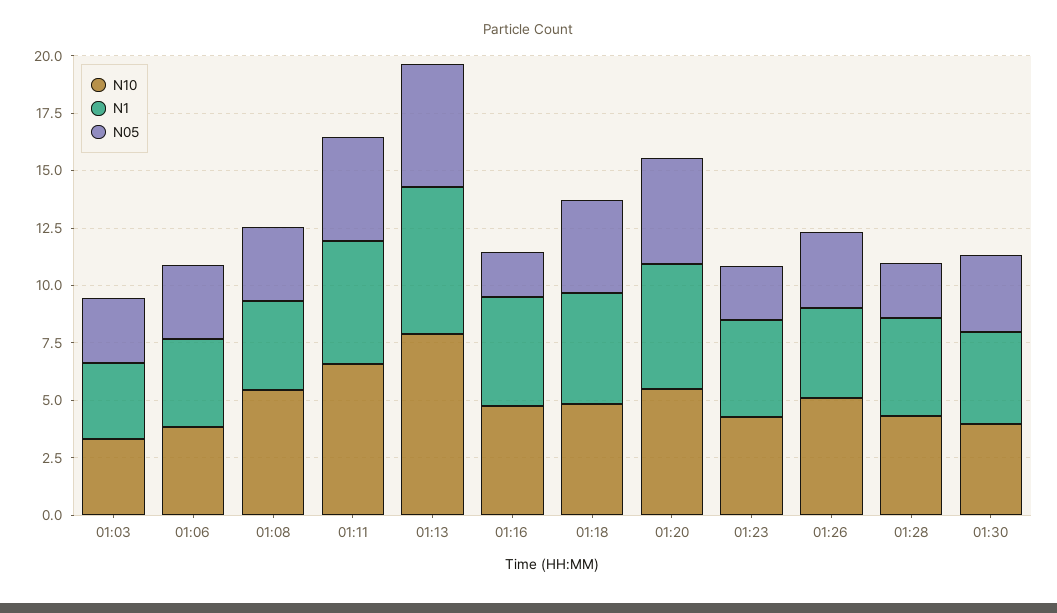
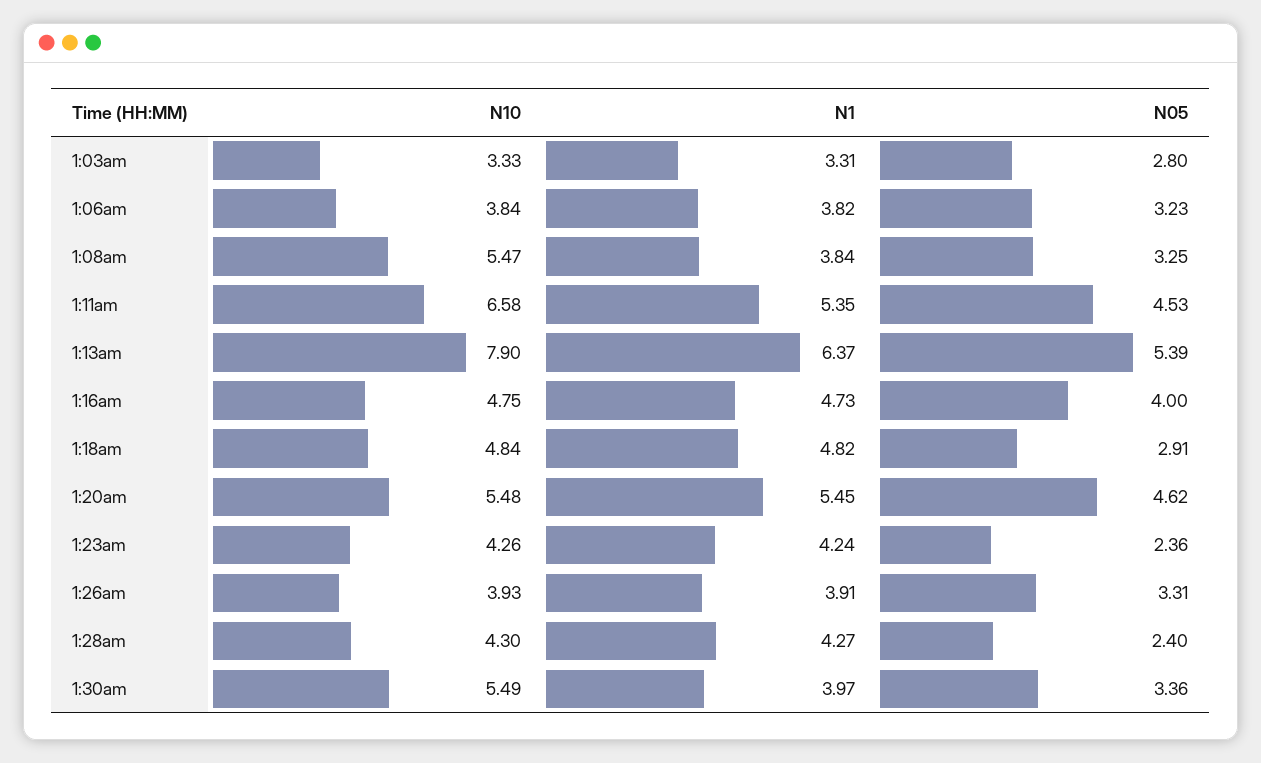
N05, 01:16: 2 -> 4
N05, 01:18: 4 -> 2.91
N10, 01:26: 5 -> 3.93
N10, 01:30: 4 -> 5.49

